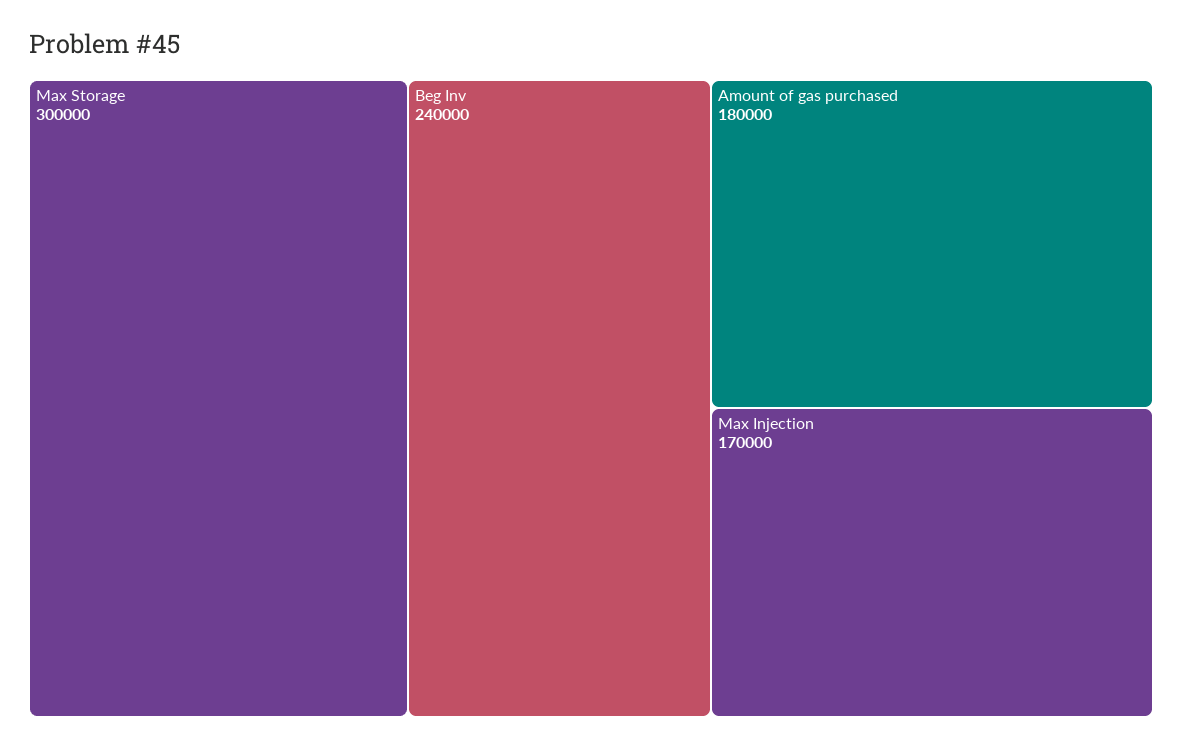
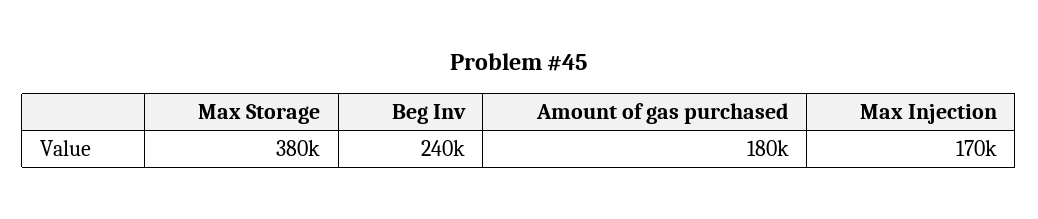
Max Storage: 300000 -> 380000

